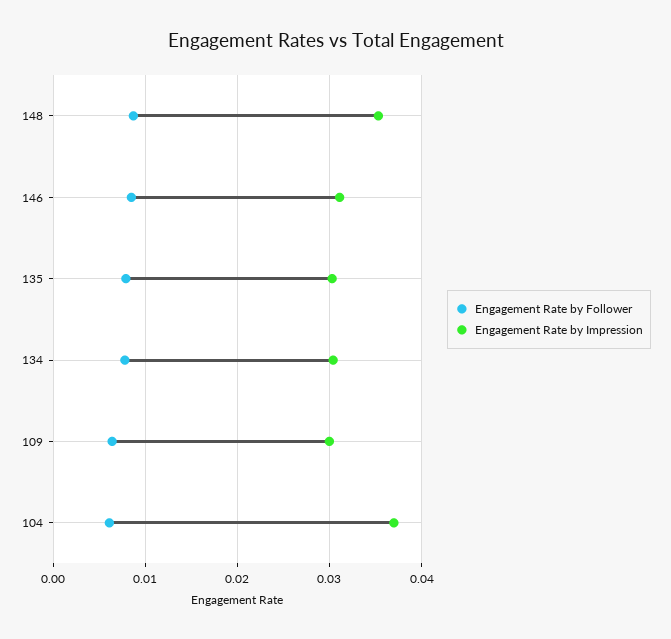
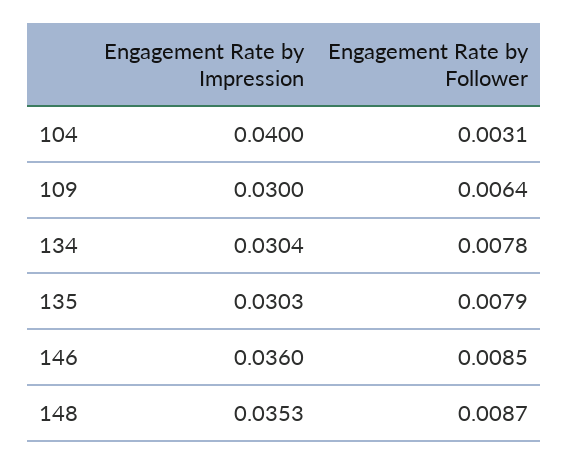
Engagement Rate by Impression, 146: 0.031 -> 0.036
Engagement Rate by Follower, 104: 0.006 -> 0.0031
Engagement Rate by Impression, 104: 0.037 -> 0.04

